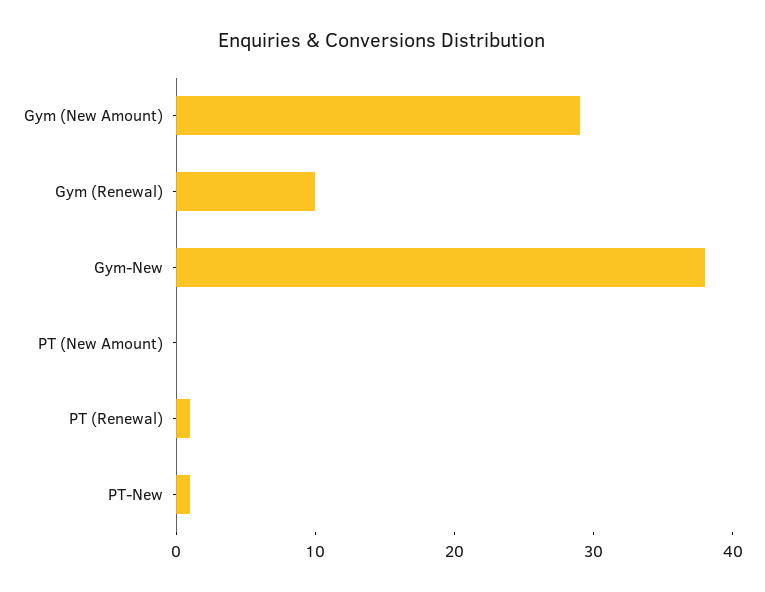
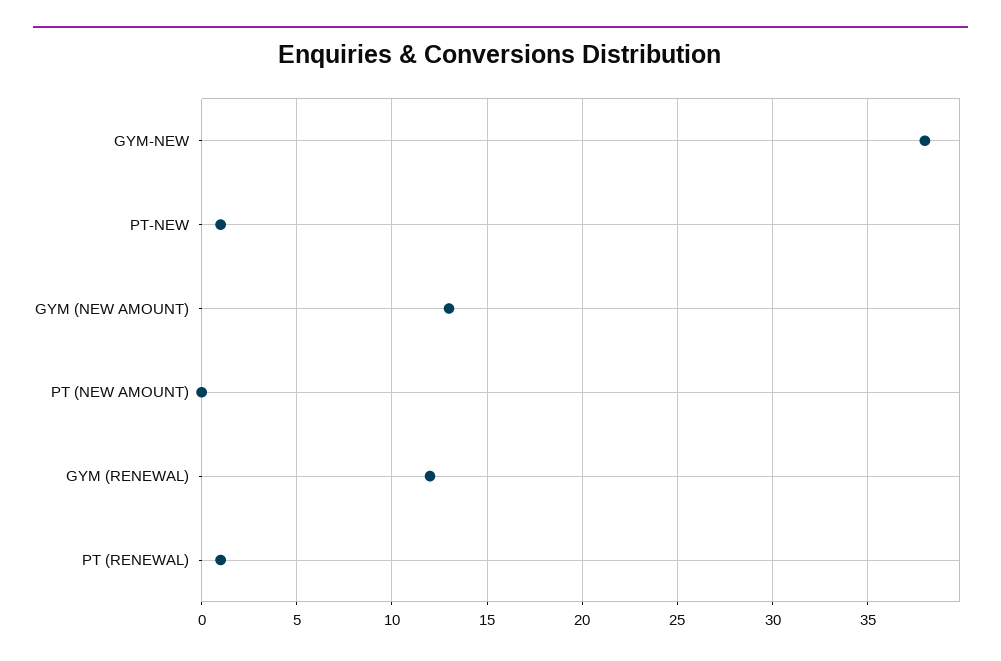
Gym (New Amount): 29 -> 13
Gym (Renewal): 10 -> 12

